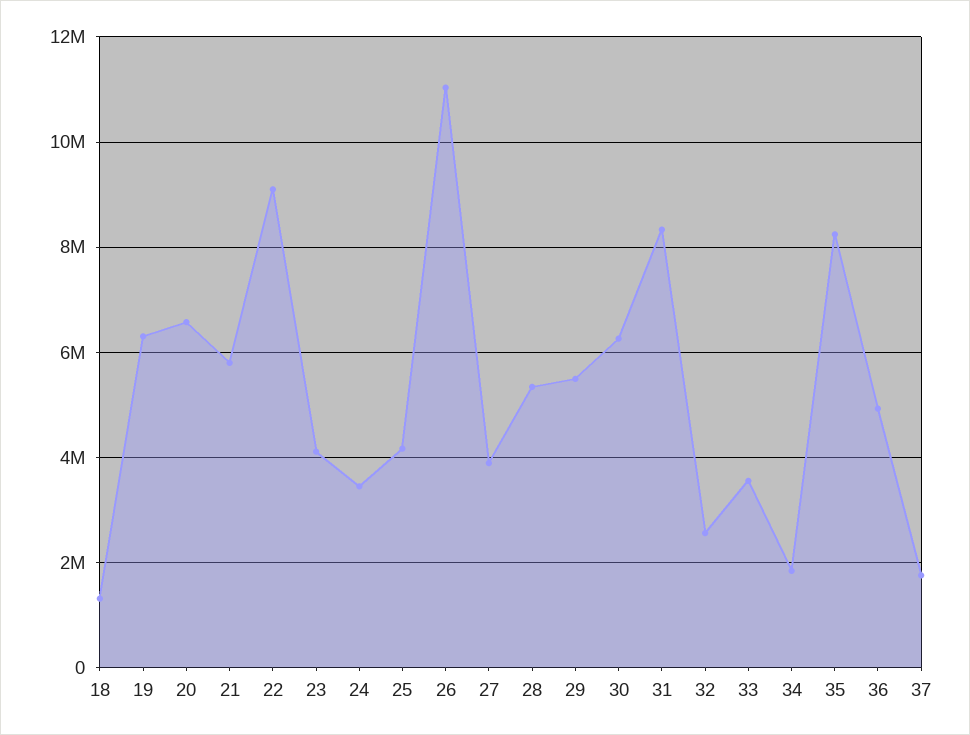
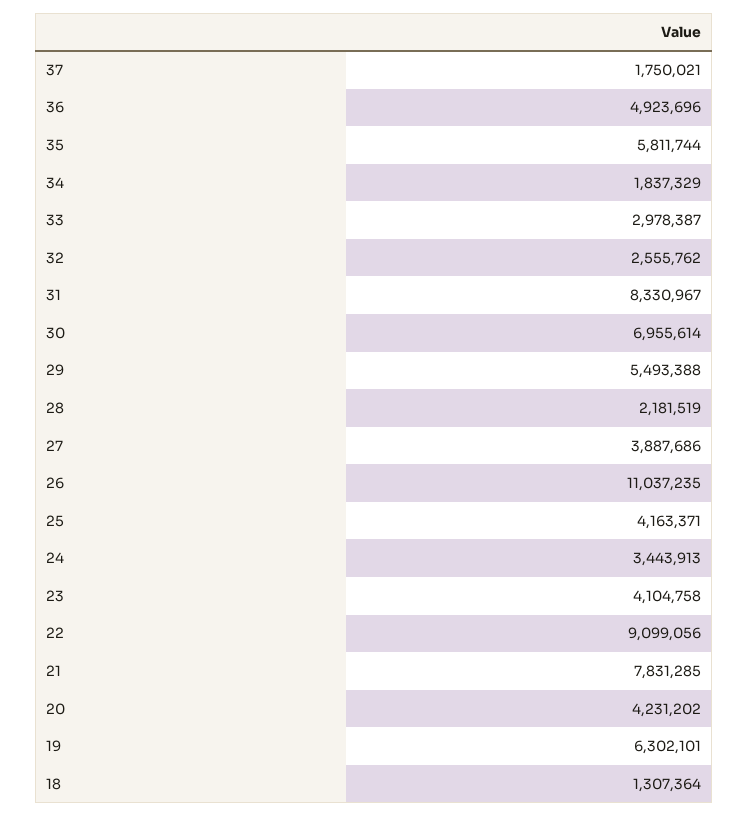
20: 6600000 -> 4231202
21: 5800000 -> 7831285
28: 5400000 -> 2181519
30: 6200000 -> 6955614
33: 3600000 -> 2978387
35: 8200000 -> 5811744

